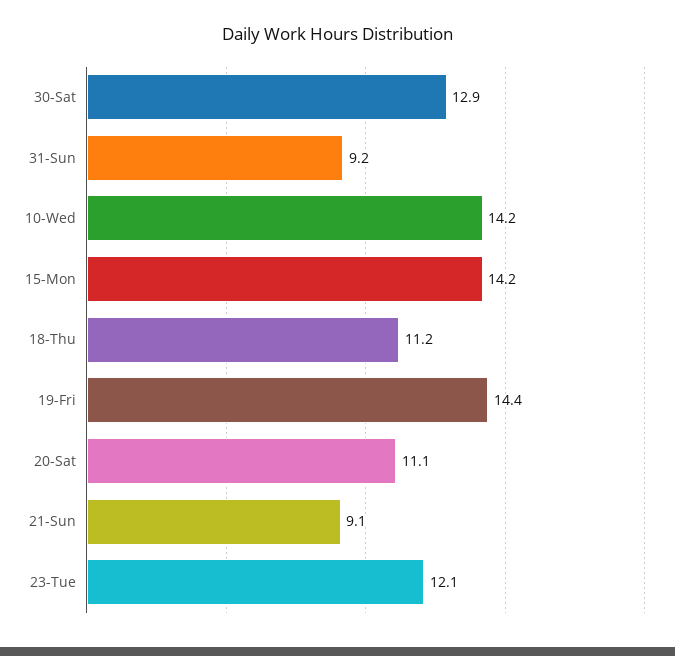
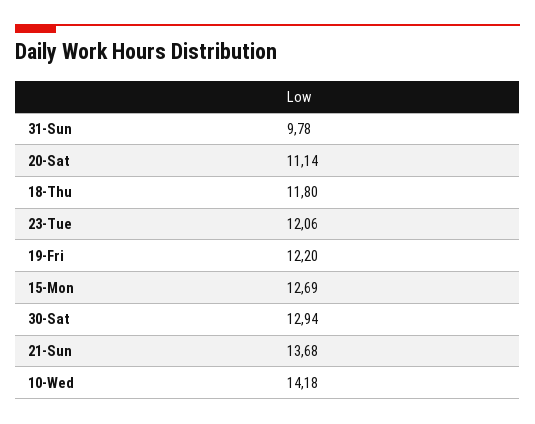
31-Sun: 9.2 -> 9.78
15-Mon: 14.2 -> 12.69
18-Thu: 11.2 -> 11.8
19-Fri: 14.4 -> 12.2
21-Sun: 9.1 -> 13.68

